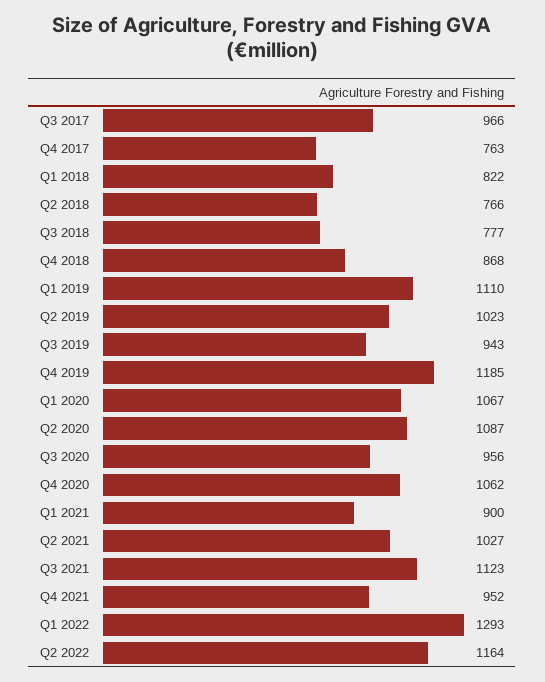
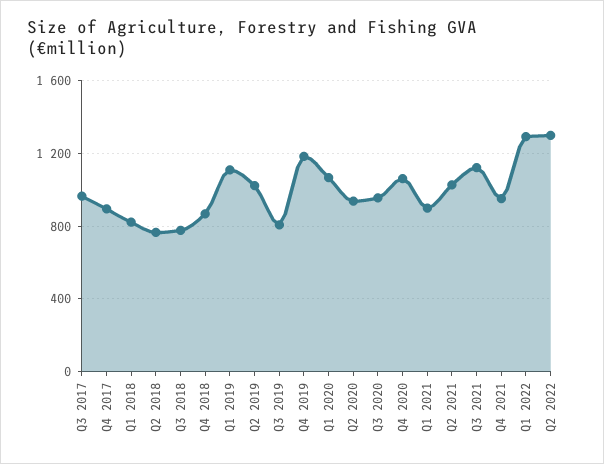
Q4 2017: 763 -> 900
Q3 2019: 943 -> 800
Q2 2020: 1087 -> 950
Q2 2022: 1164 -> 1300

